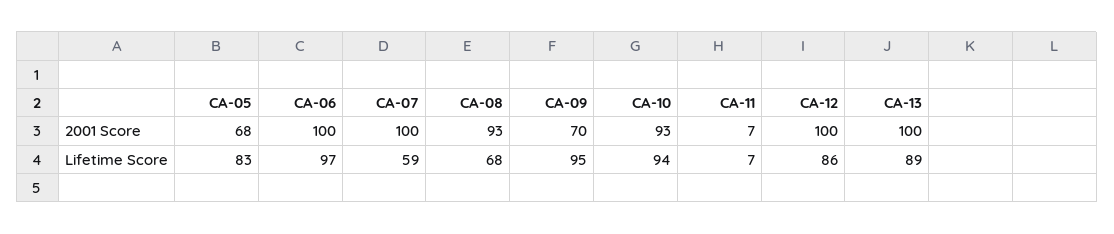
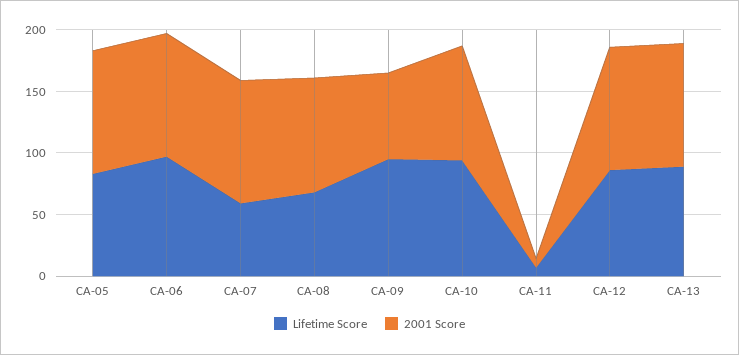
2001 Score, CA-05: 68 -> 100

